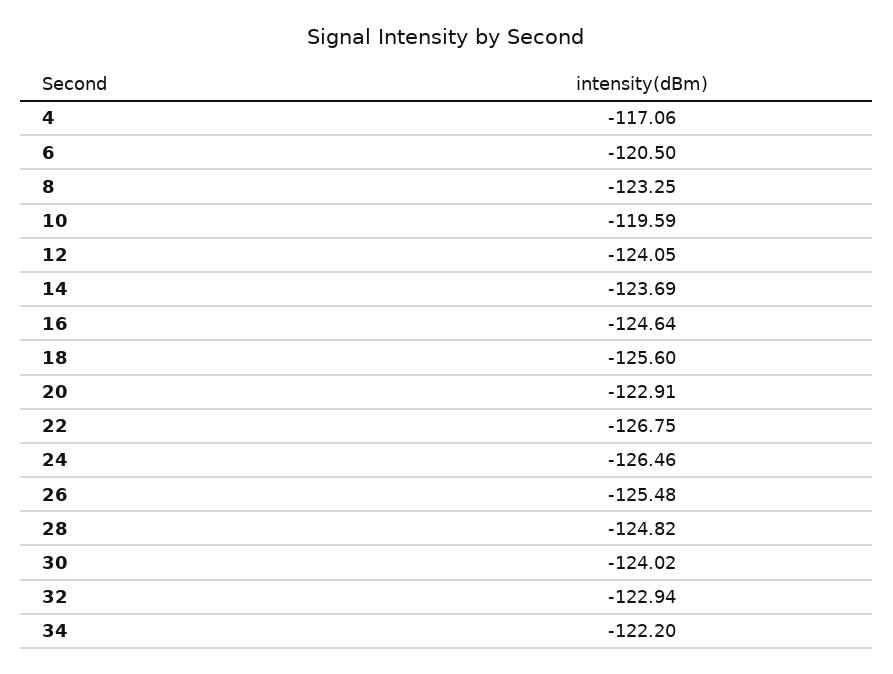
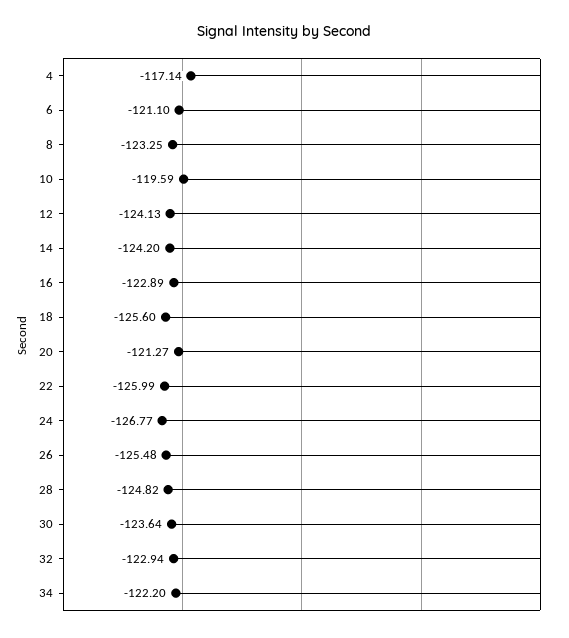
4: -117.06 -> -117.14
6: -120.5 -> -121.1
12: -124.05 -> -124.13
14: -123.69 -> -124.2
16: -124.64 -> -122.89
20: -122.91 -> -121.27
22: -126.75 -> -125.99
24: -126.46 -> -126.77
30: -124.02 -> -123.64

